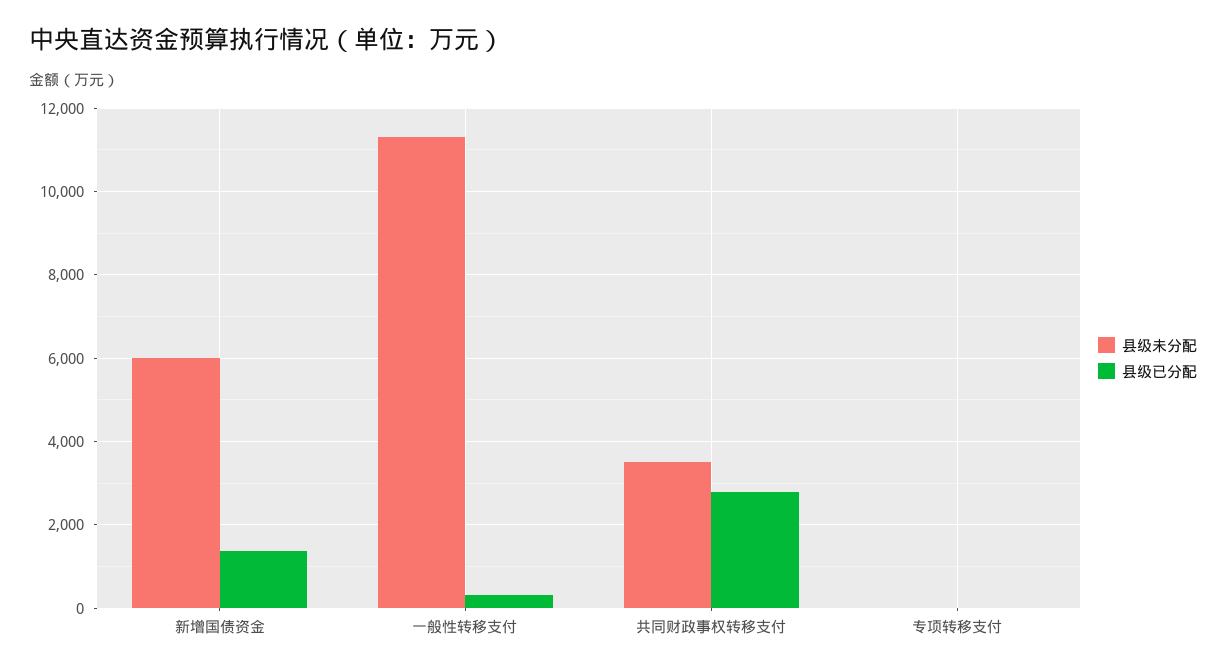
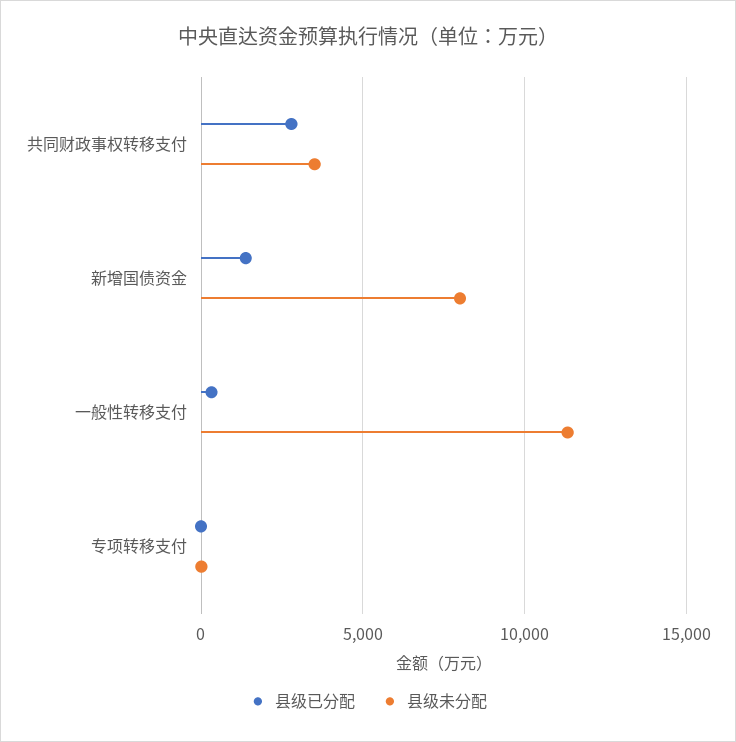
县级未分配, 新增国债资金: 6000 -> 8000

